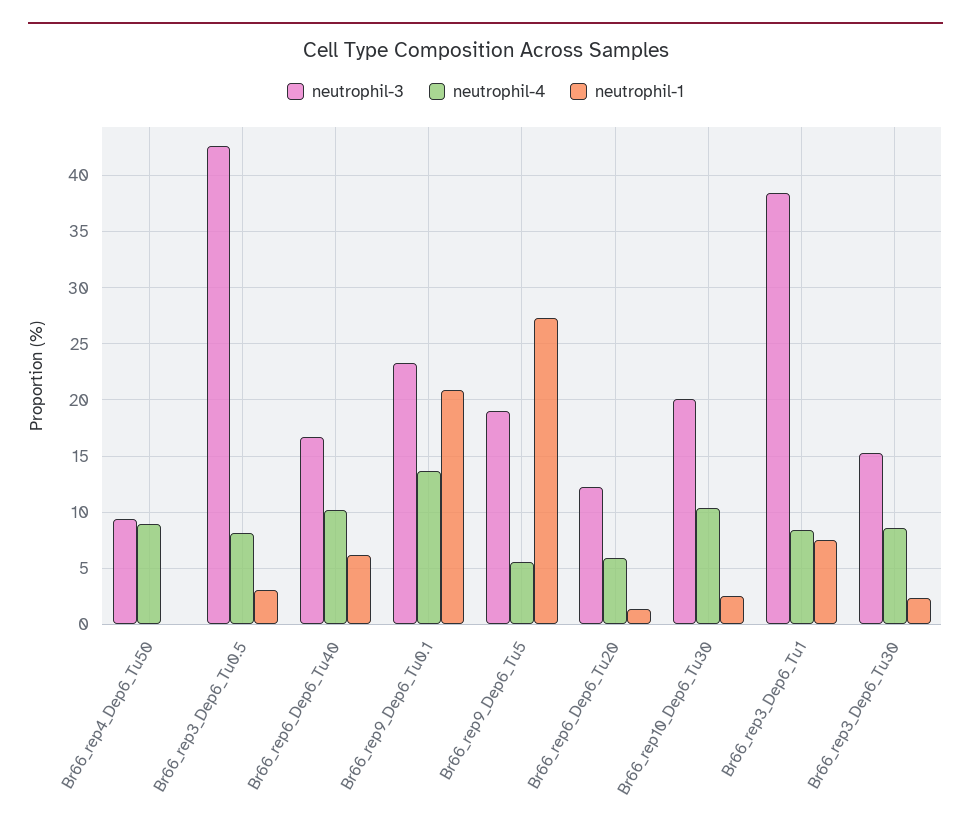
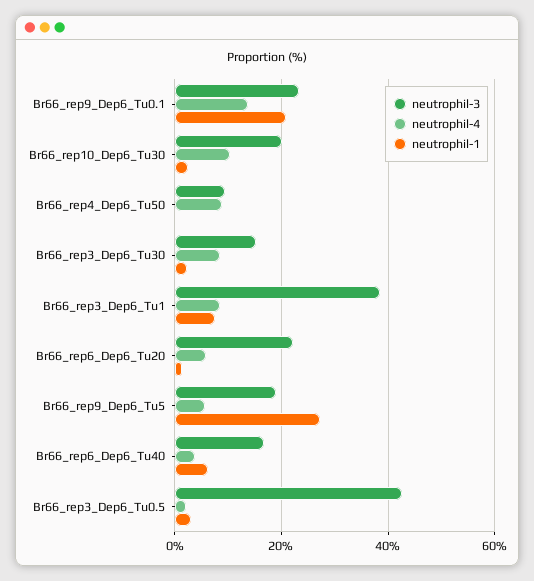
neutrophil-4, Br66_rep3_Dep6_Tu0.5: 8 -> 2
neutrophil-4, Br66_rep6_Dep6_Tu40: 10 -> 4
neutrophil-3, Br66_rep6_Dep6_Tu20: 12 -> 22

